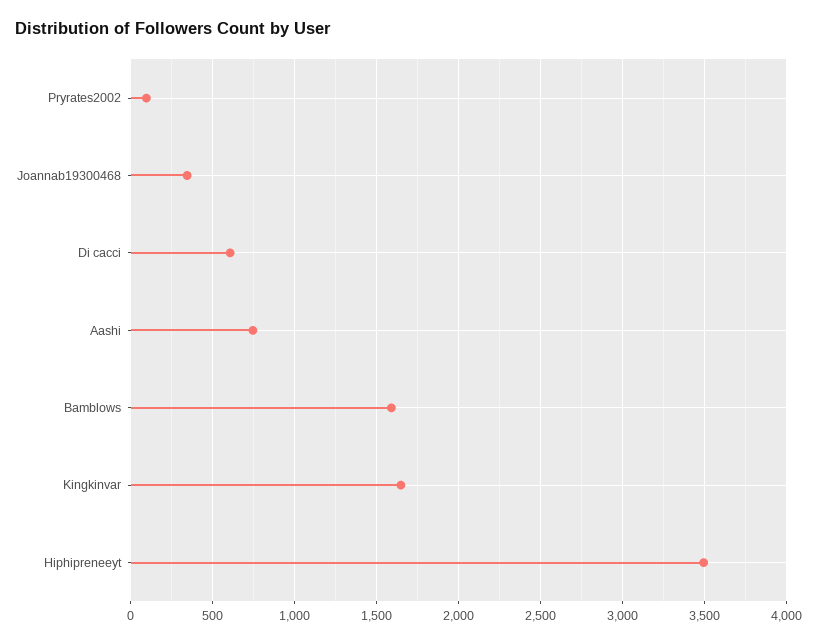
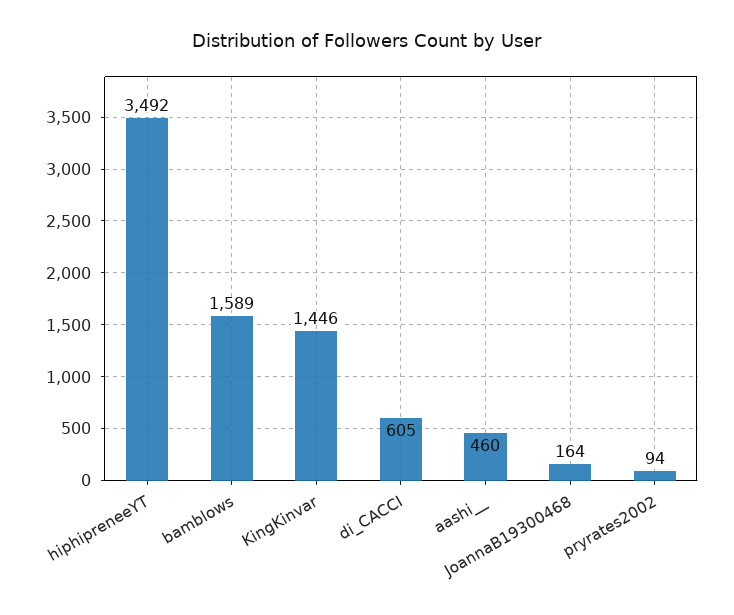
Joannab19300468: 350 -> 164
Aashi: 750 -> 460
Kingkinvar: 1650 -> 1446

